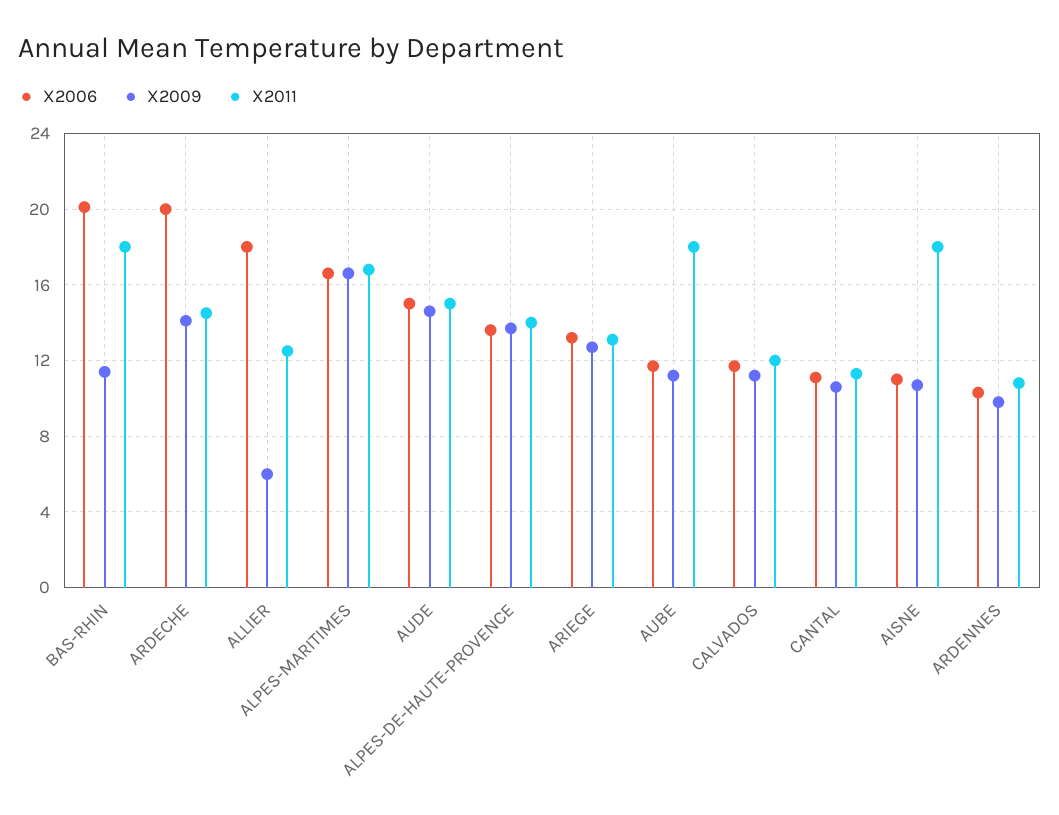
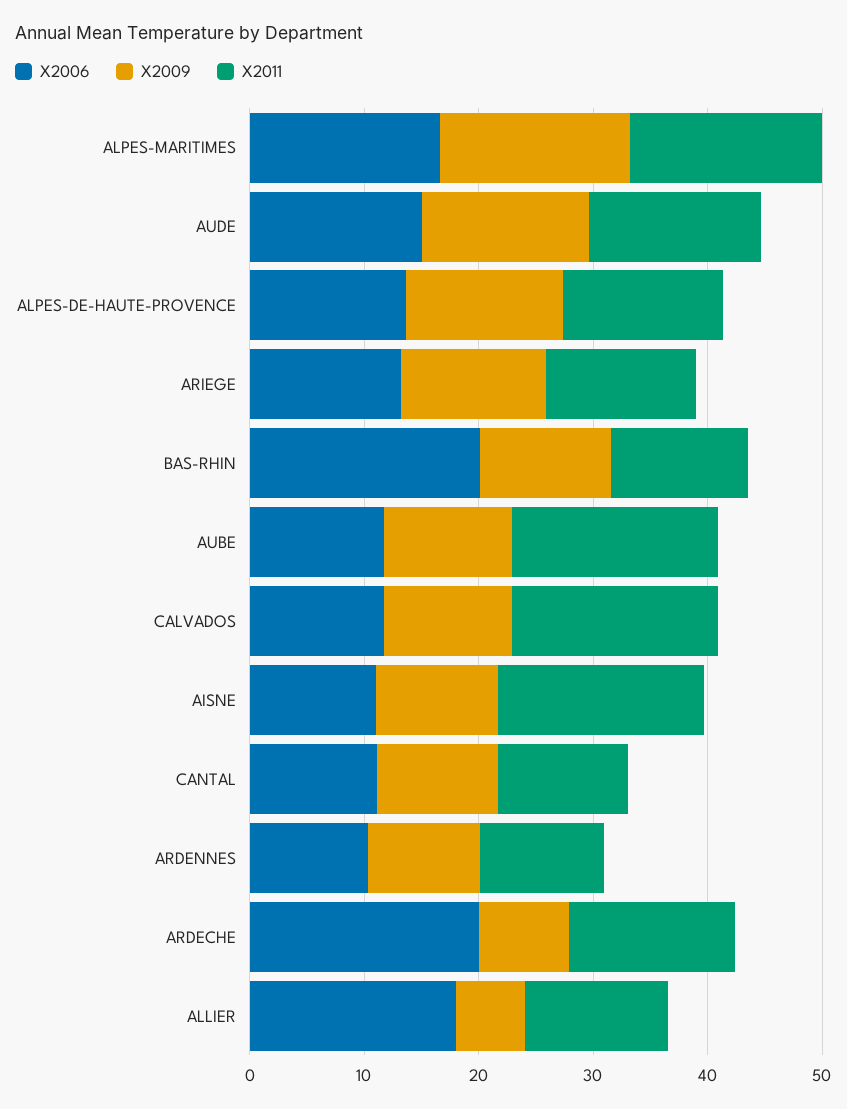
X2011, BAS-RHIN: 18 -> 12
X2009, ARDECHE: 14 -> 8
X2011, CALVADOS: 12 -> 18

